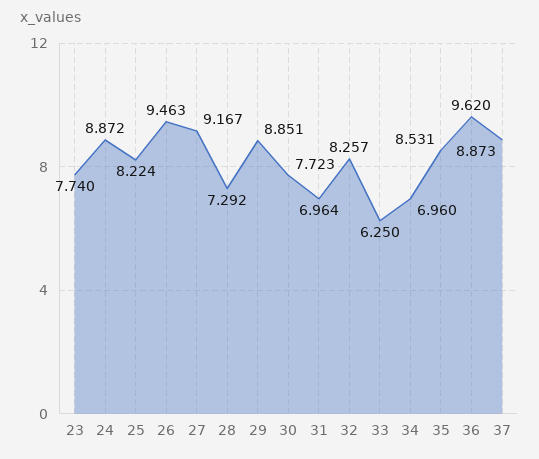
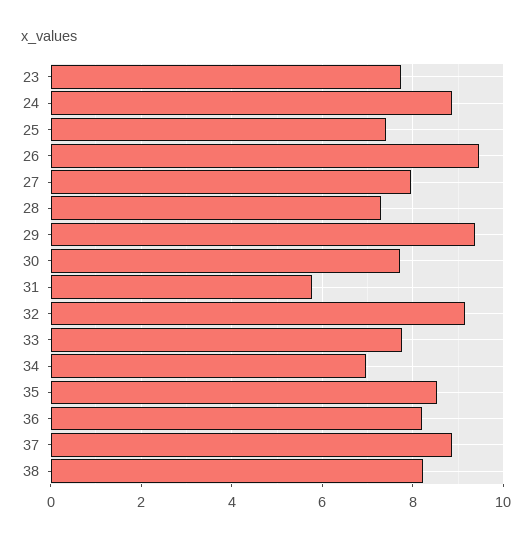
25: 8.224 -> 7.4
27: 9.167 -> 8
29: 8.851 -> 9.4
31: 6.964 -> 5.8
32: 8.257 -> 9.2
33: 6.25 -> 7.8
36: 9.62 -> 8.2
38: none -> 8.2

